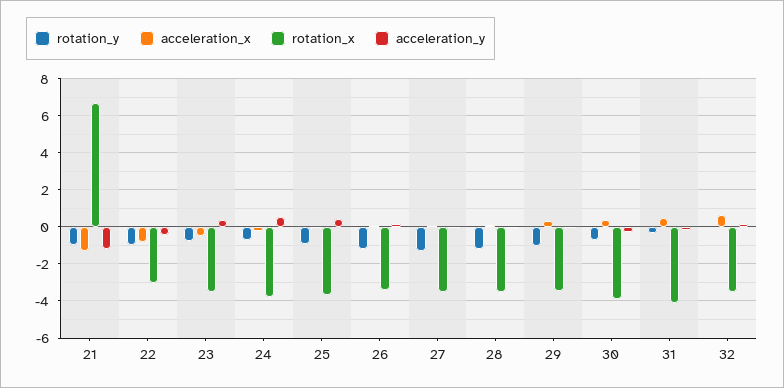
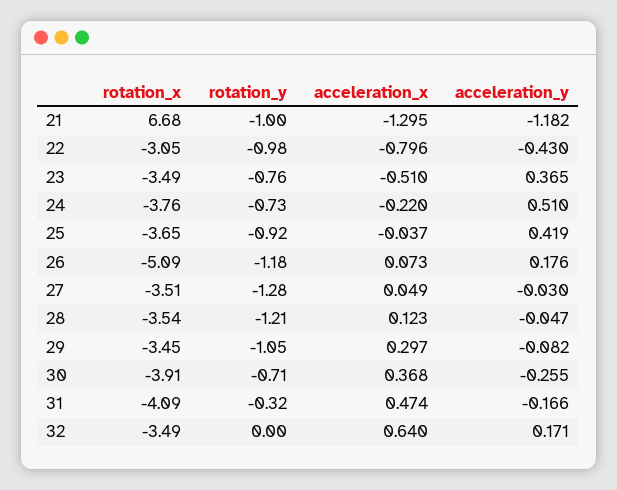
rotation_x, 26: -3.5 -> -5.09

